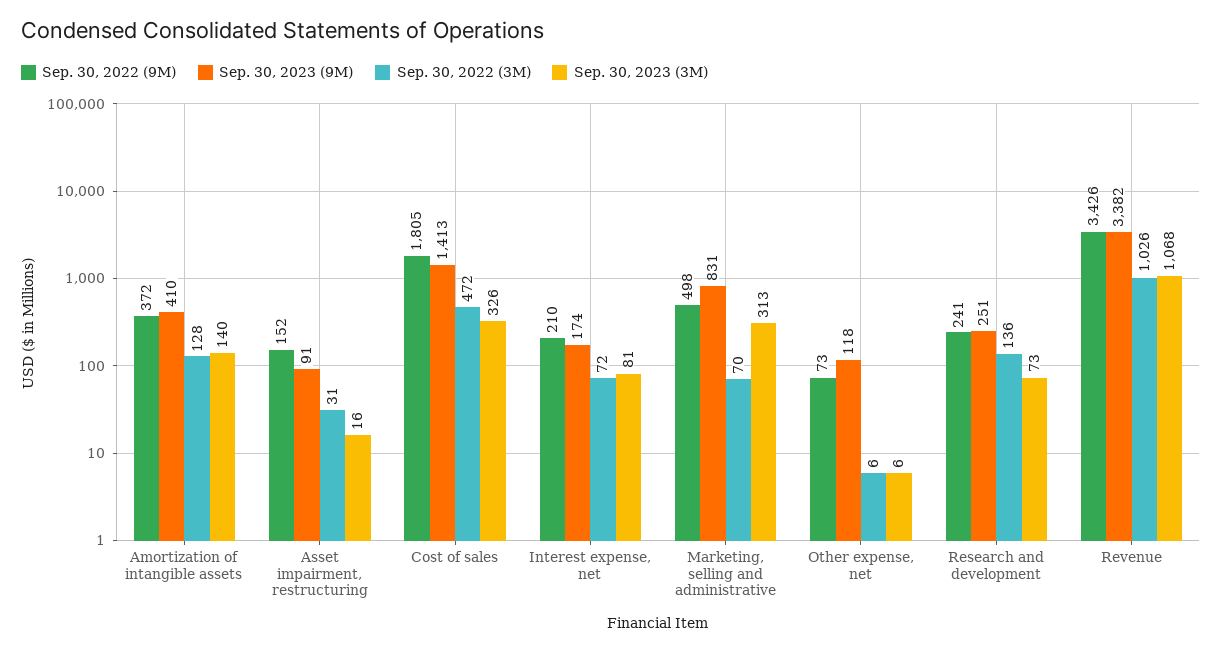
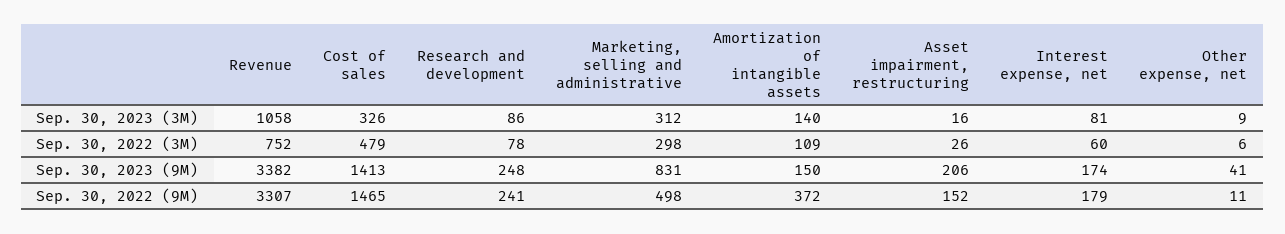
Sep. 30, 2023 (9M), Amortization of intangible assets: 410 -> 150
Sep. 30, 2022 (3M), Amortization of intangible assets: 128 -> 109
Sep. 30, 2023 (9M), Asset impairment, restructuring: 91 -> 206
Sep. 30, 2022 (3M), Asset impairment, restructuring: 31 -> 26
Sep. 30, 2022 (9M), Cost of sales: 1805 -> 1465
Sep. 30, 2022 (3M), Cost of sales: 472 -> 479
Sep. 30, 2022 (9M), Interest expense, net: 210 -> 179
Sep. 30, 2022 (3M), Interest expense, net: 72 -> 60
Sep. 30, 2022 (3M), Marketing, selling and administrative: 70 -> 298
Sep. 30, 2023 (3M), Marketing, selling and administrative: 313 -> 312
Sep. 30, 2022 (9M), Other expense, net: 73 -> 11
Sep. 30, 2023 (9M), Other expense, net: 118 -> 41
Sep. 30, 2023 (3M), Other expense, net: 6 -> 9
Sep. 30, 2023 (9M), Research and development: 251 -> 248
Sep. 30, 2022 (3M), Research and development: 136 -> 78
Sep. 30, 2023 (3M), Research and development: 73 -> 86
Sep. 30, 2022 (9M), Revenue: 3426 -> 3307
Sep. 30, 2022 (3M), Revenue: 1026 -> 752
Sep. 30, 2023 (3M), Revenue: 1068 -> 1058

